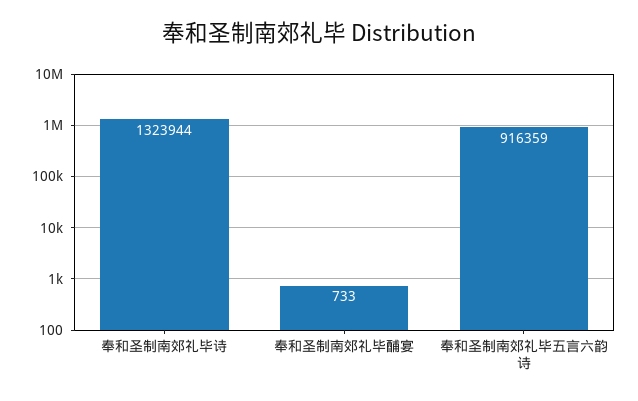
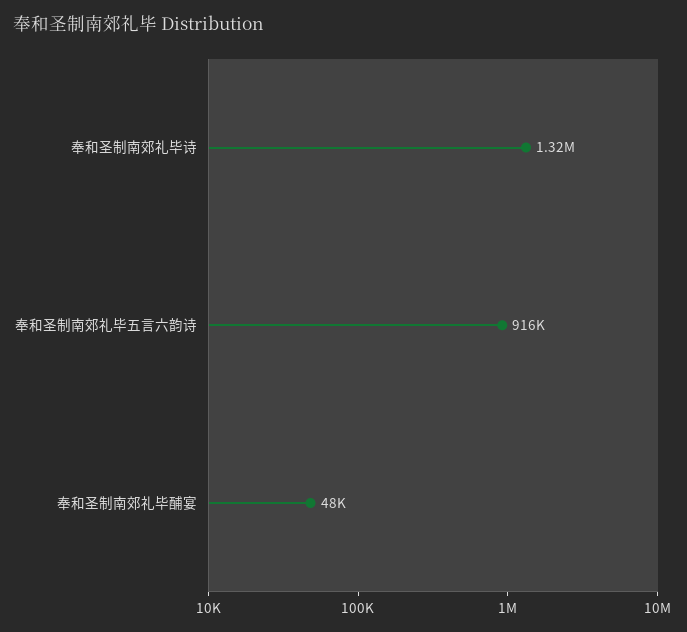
奉和圣制南郊礼毕酺宴: 733 -> 48000

